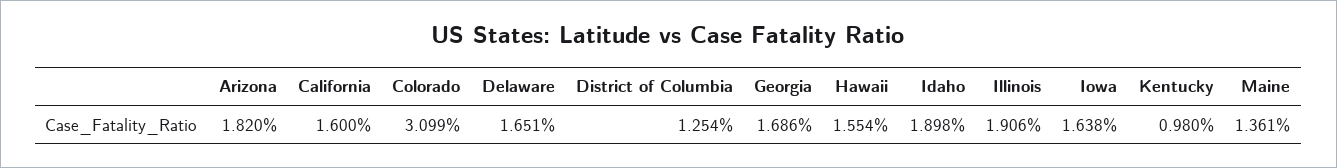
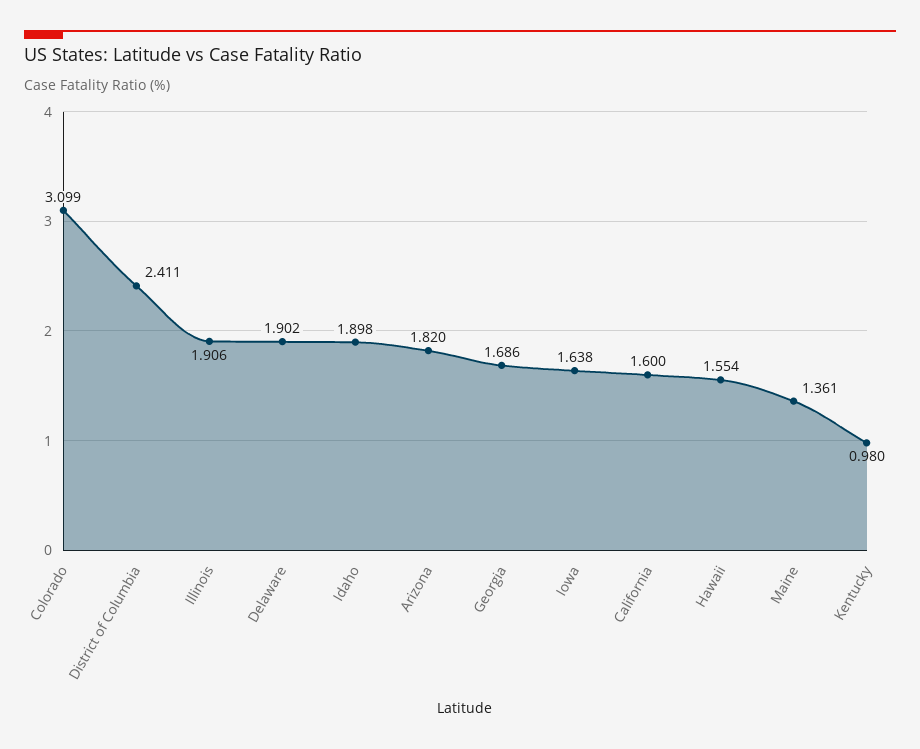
Delaware: 1.651 -> 1.902
District of Columbia: 1.254 -> 2.411

